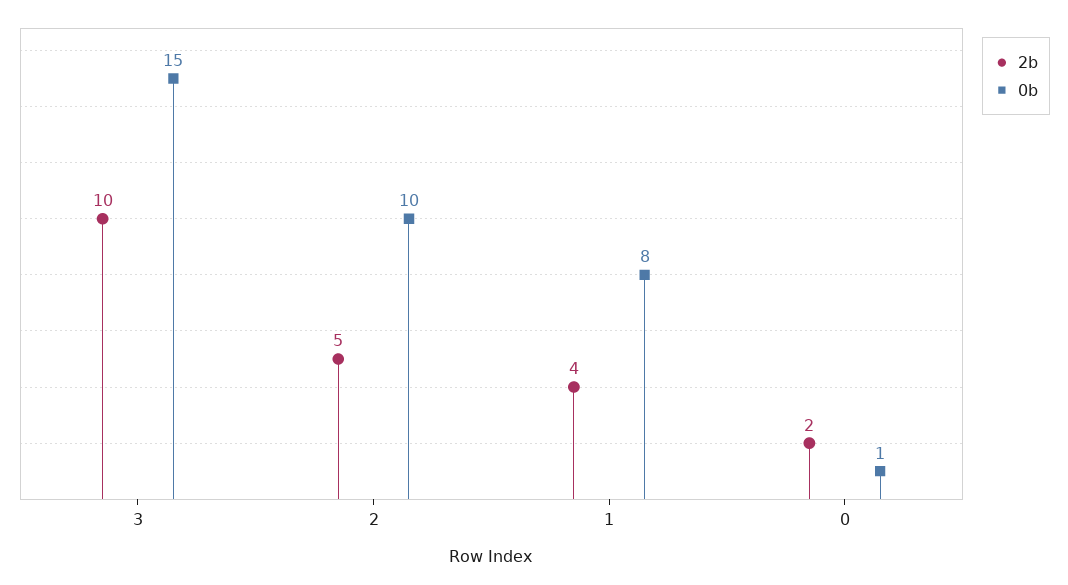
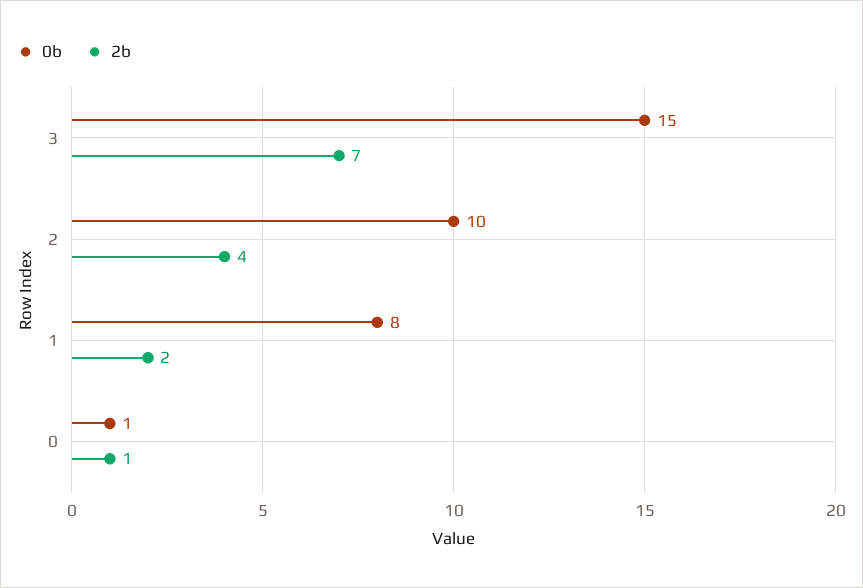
2b, 3: 10 -> 7
2b, 2: 5 -> 4
2b, 1: 4 -> 2
2b, 0: 2 -> 1

